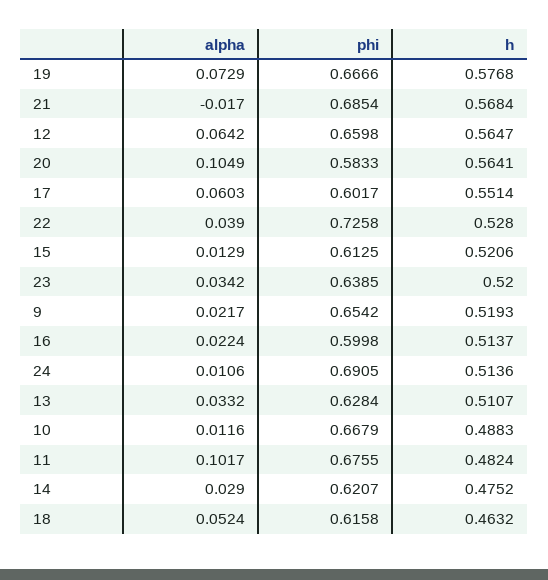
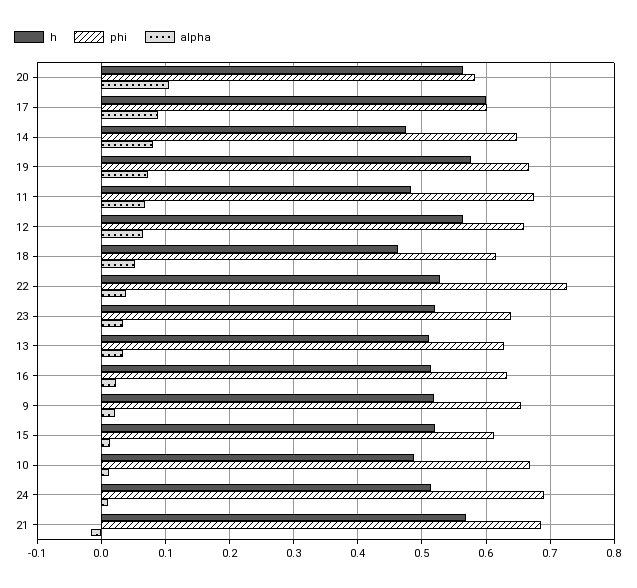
alpha, 17: 0.0603 -> 0.09
h, 17: 0.5514 -> 0.6
phi, 16: 0.5998 -> 0.63
alpha, 11: 0.1017 -> 0.07
alpha, 14: 0.029 -> 0.08
phi, 14: 0.6207 -> 0.65

